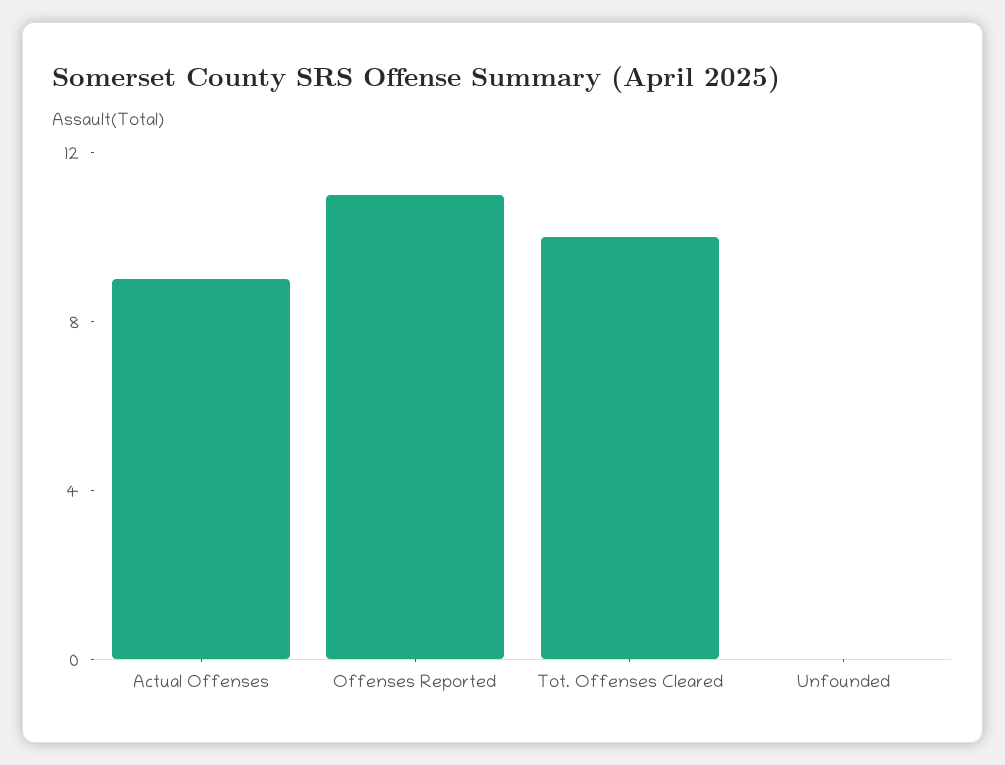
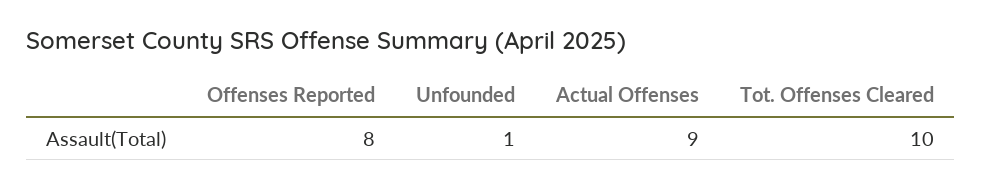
Offenses Reported: 11 -> 8
Unfounded: 0 -> 1

